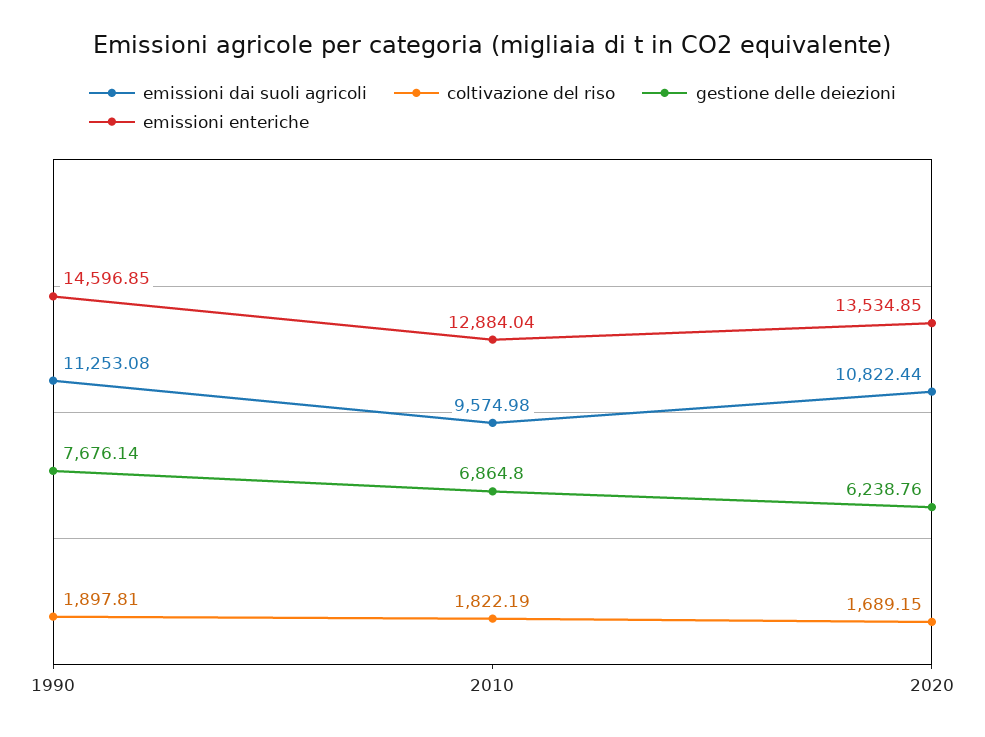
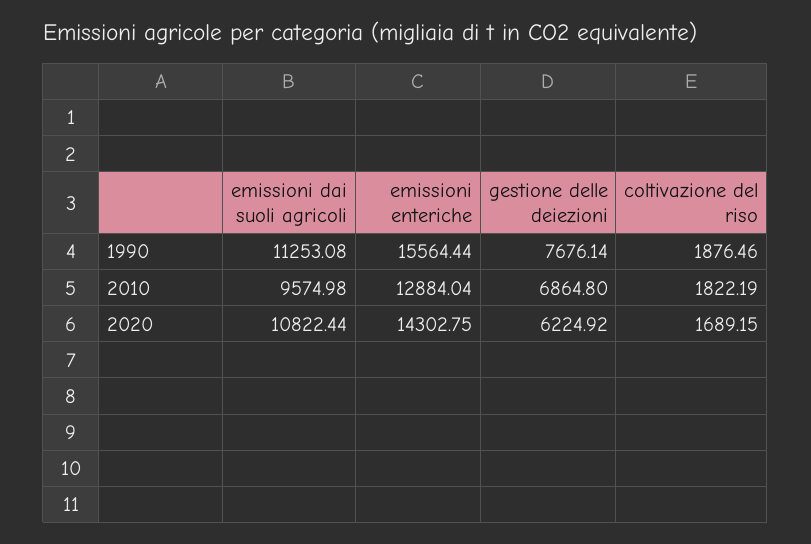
coltivazione del riso, 1990: 1897.81 -> 1876.46
emissioni enteriche, 1990: 14596.85 -> 15564.44
gestione delle deiezioni, 2020: 6238.76 -> 6224.92
emissioni enteriche, 2020: 13534.85 -> 14302.75

